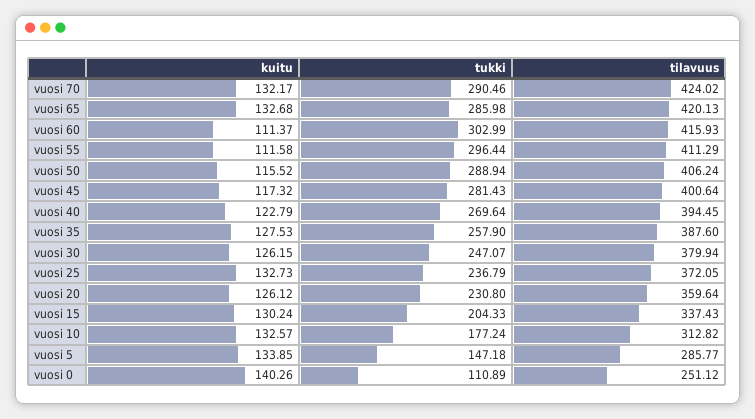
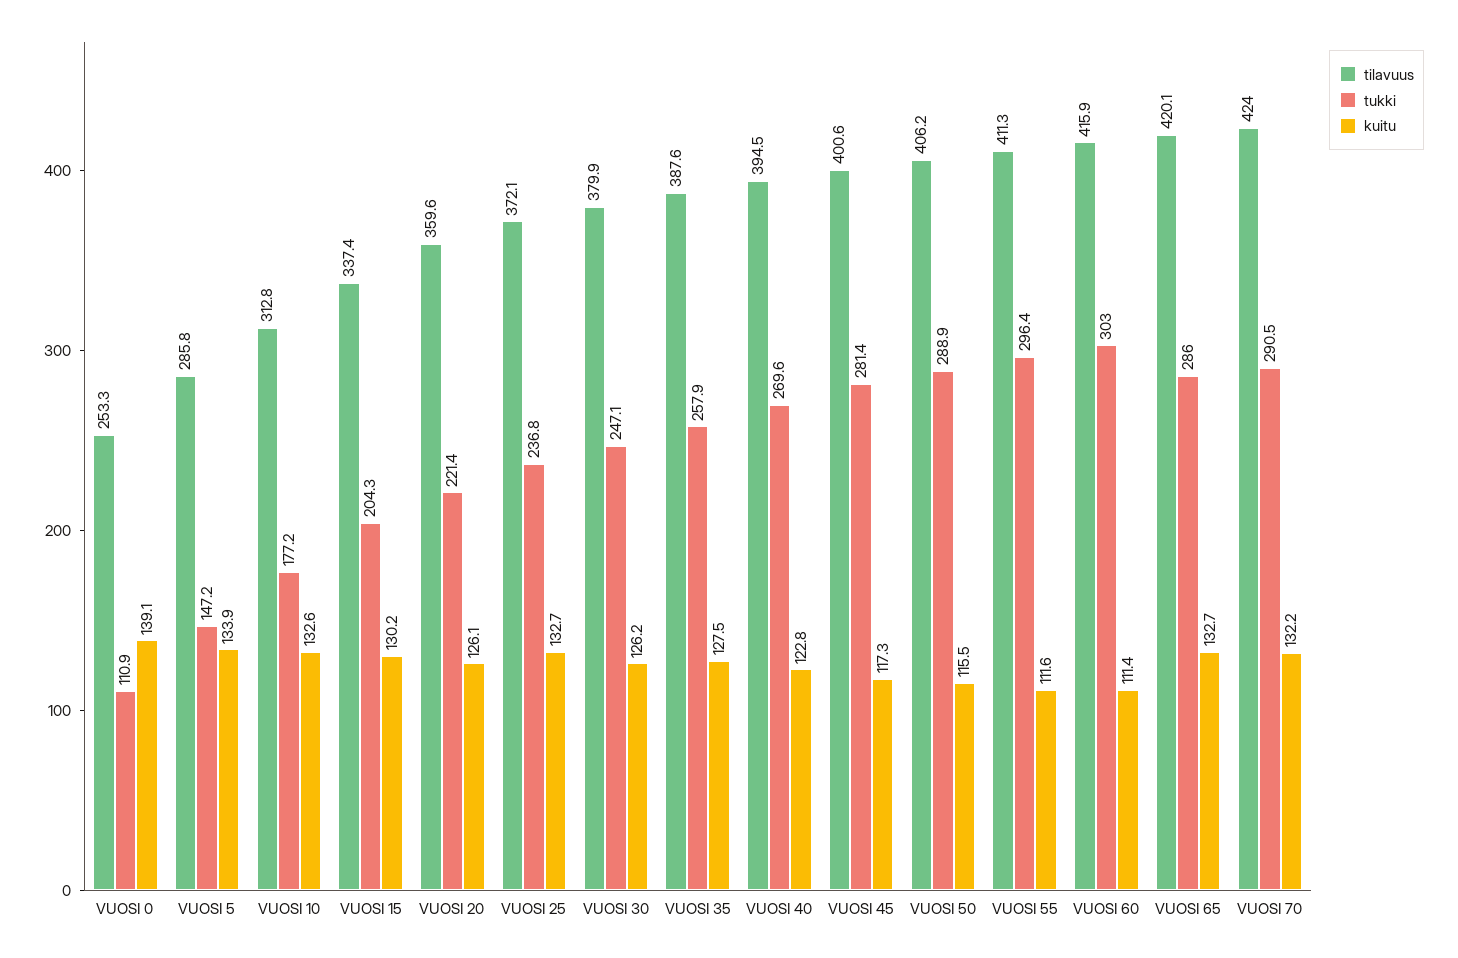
tukki, vuosi 20: 230.8 -> 221.4
kuitu, vuosi 0: 140.26 -> 139.1
tilavuus, vuosi 0: 251.12 -> 253.3

